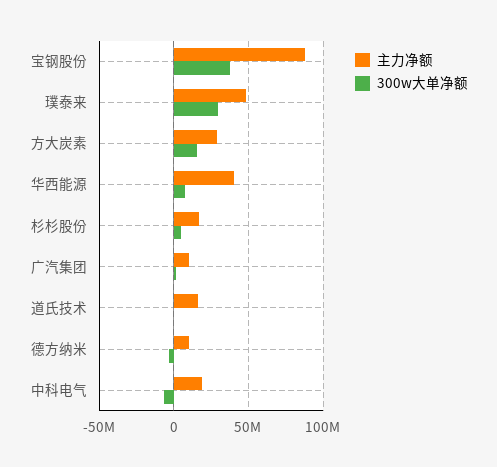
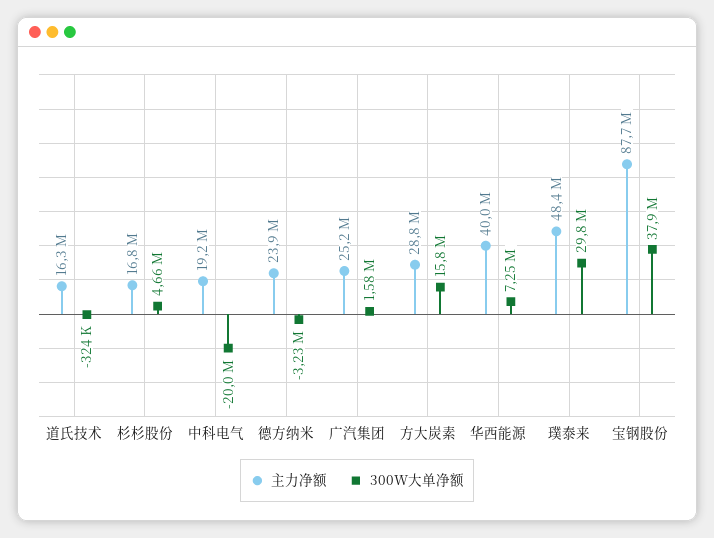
主力净额, 广汽集团: 10000000 -> 25200000
主力净额, 德方纳米: 10000000 -> 23900000
300w大单净额, 中科电气: -5000000 -> -20000000

